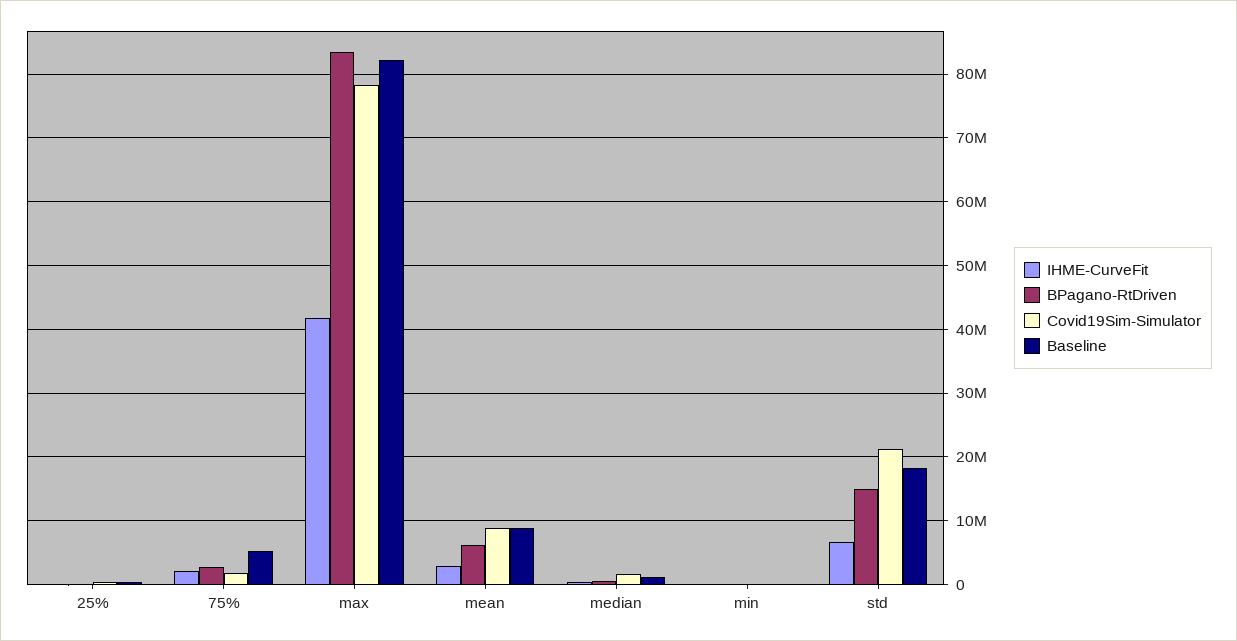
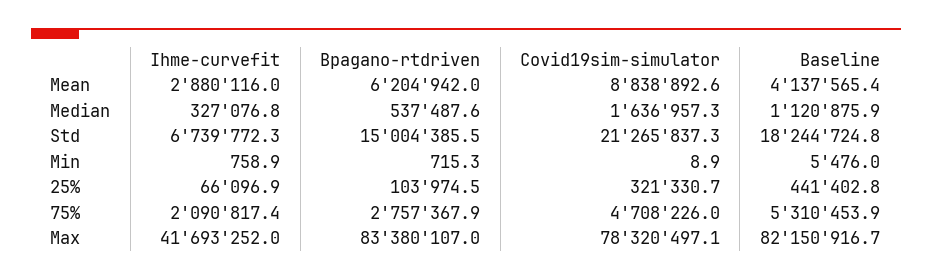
Covid19Sim-Simulator, 75%: 2000000 -> 4708226
Baseline, mean: 9000000 -> 4137565.4

